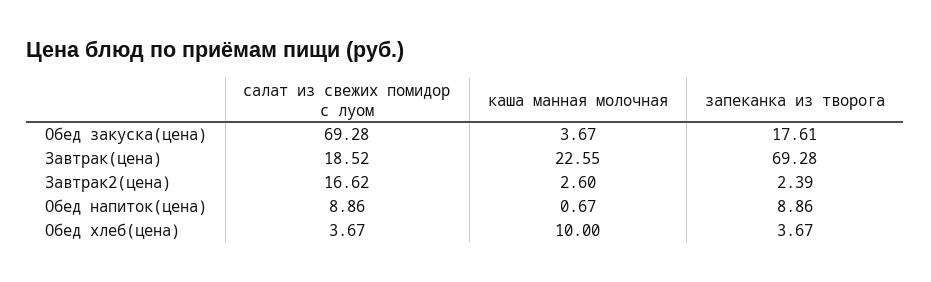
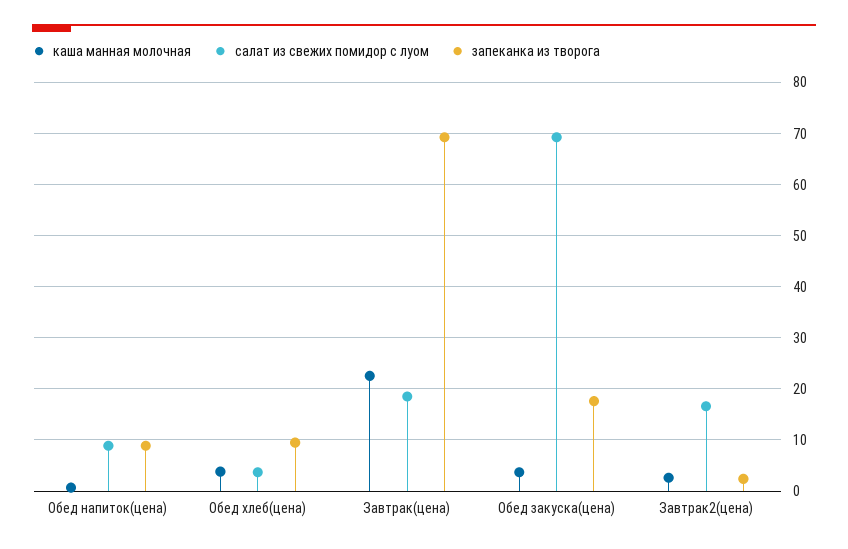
каша манная молочная, Обед хлеб(цена): 10 -> 4
запеканка из творога, Обед хлеб(цена): 3.67 -> 10

